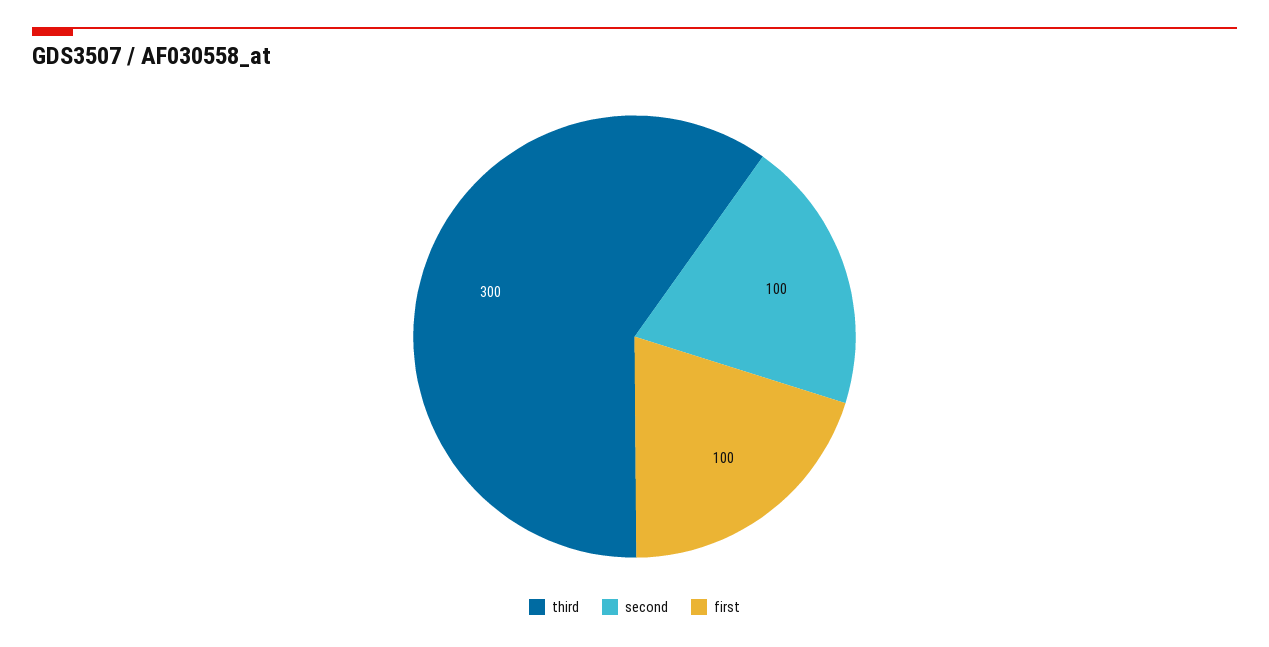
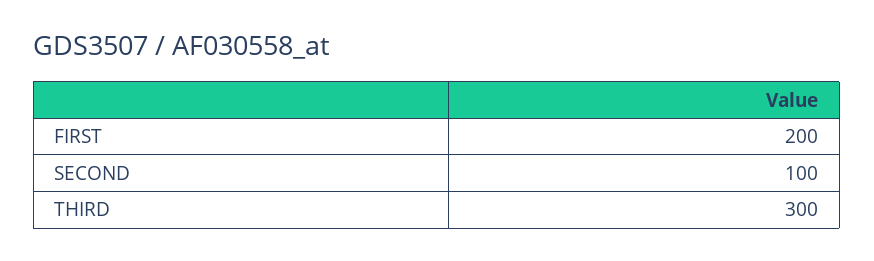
first: 100 -> 200

